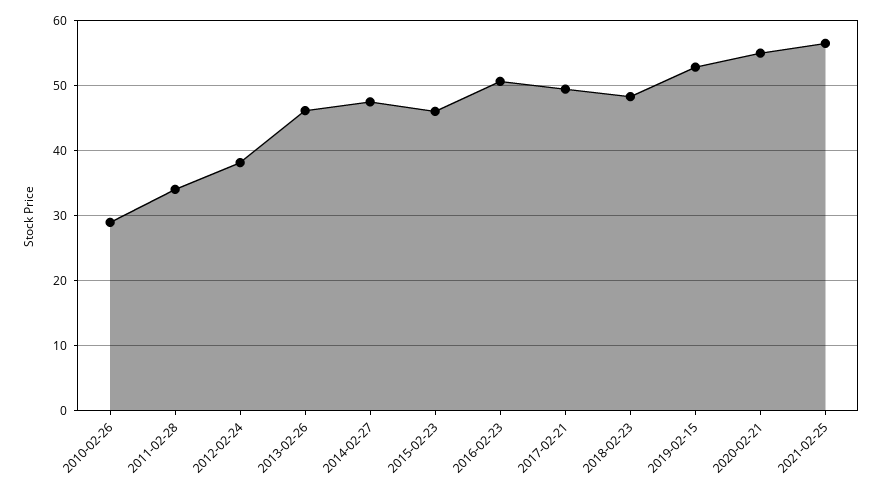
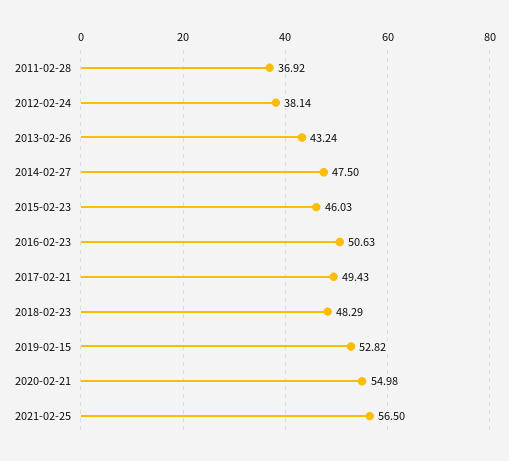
2010-02-26: 29 -> none
2011-02-28: 34 -> 36.92
2013-02-26: 46 -> 43.24

